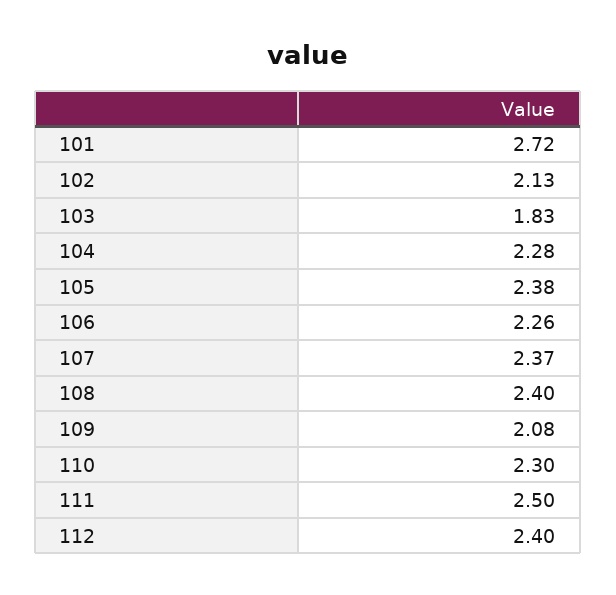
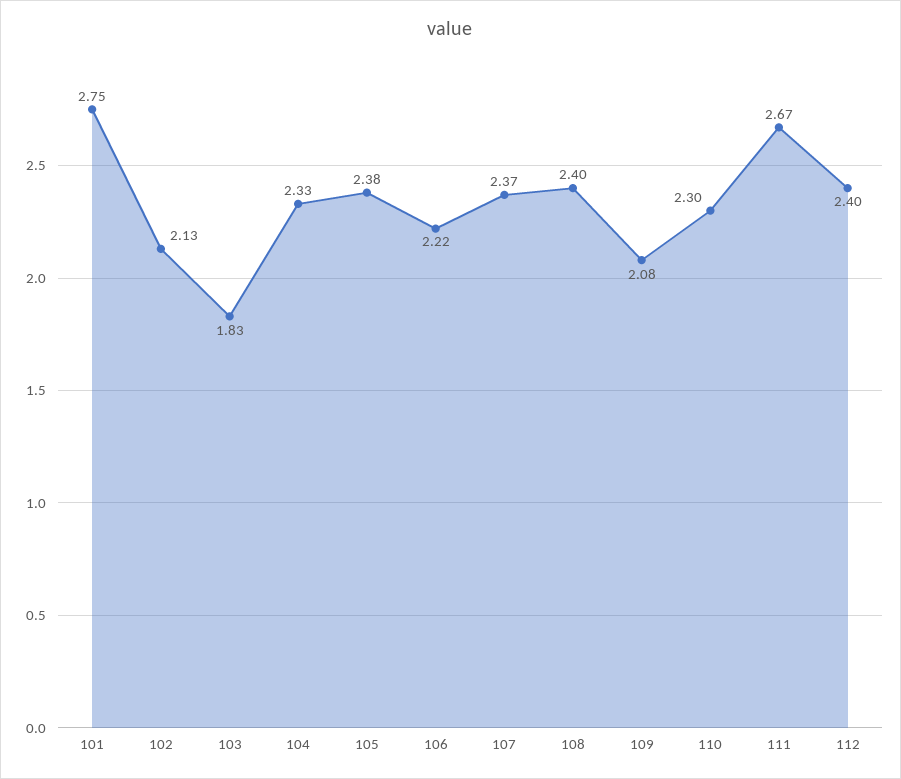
101: 2.72 -> 2.75
104: 2.28 -> 2.33
106: 2.26 -> 2.22
111: 2.5 -> 2.67

